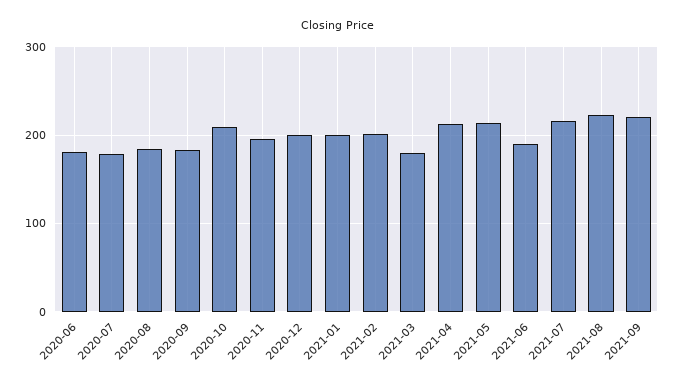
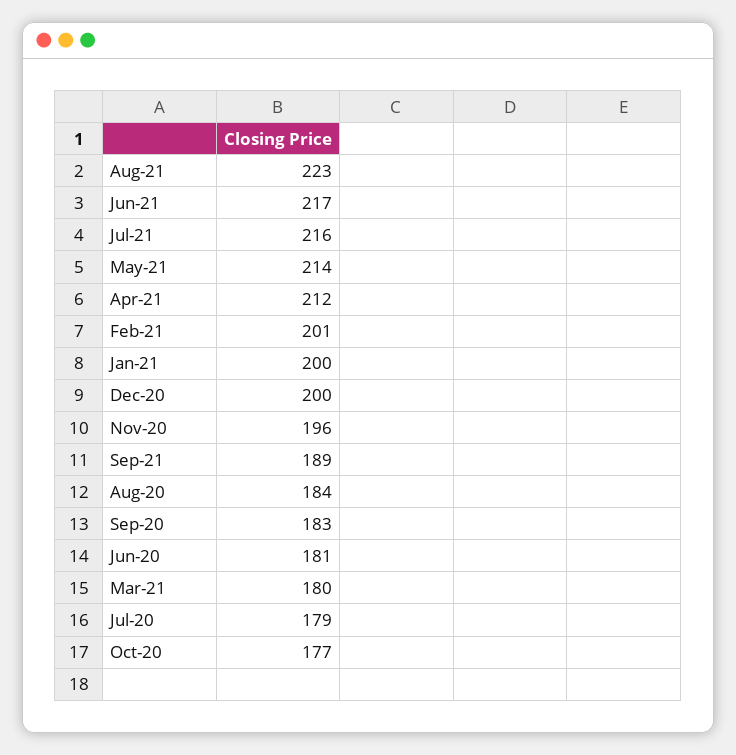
2020-10: 210 -> 177
2021-06: 190 -> 217
2021-09: 220 -> 189

